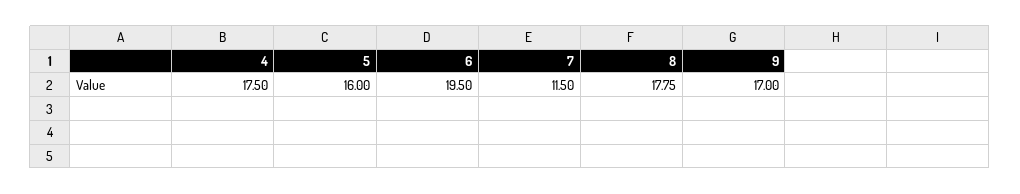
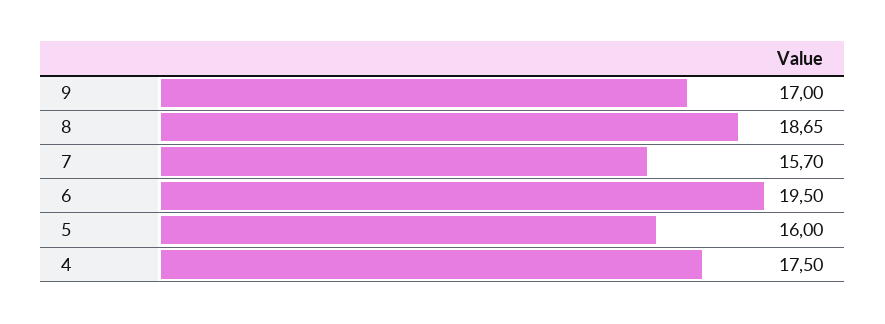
7: 11.5 -> 15.7
8: 17.75 -> 18.65

